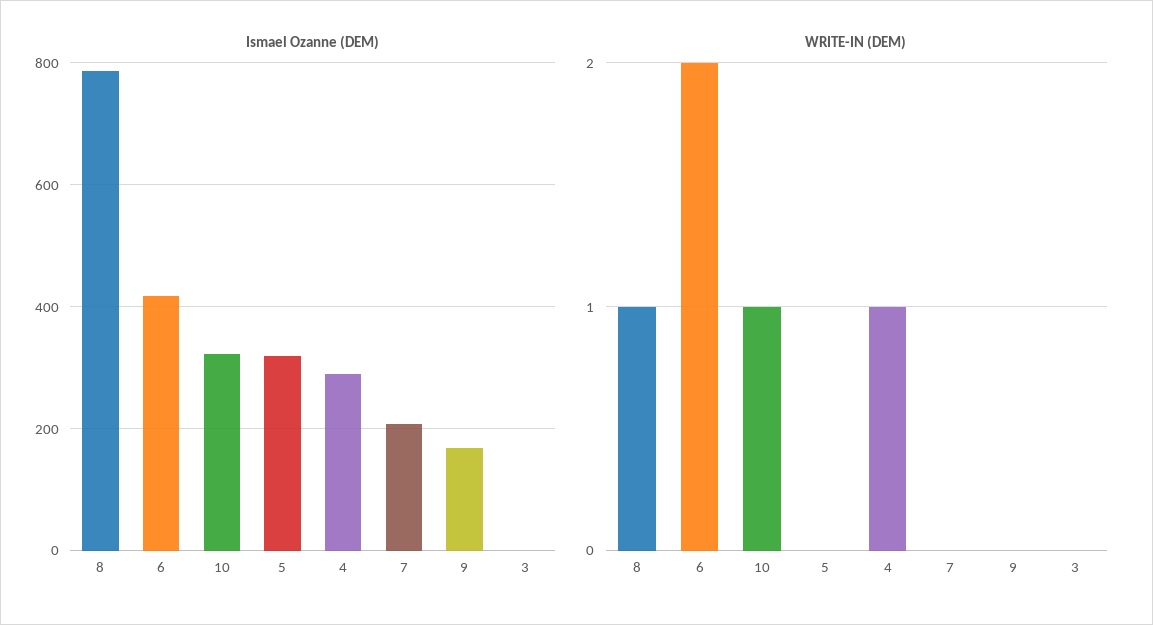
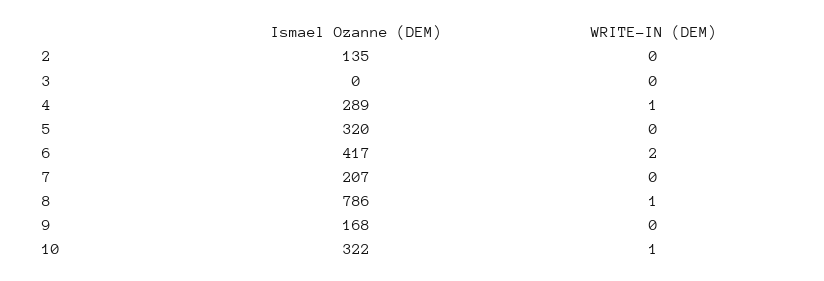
Ismael Ozanne (DEM), 2: none -> 135
WRITE-IN (DEM), 2: none -> 0

